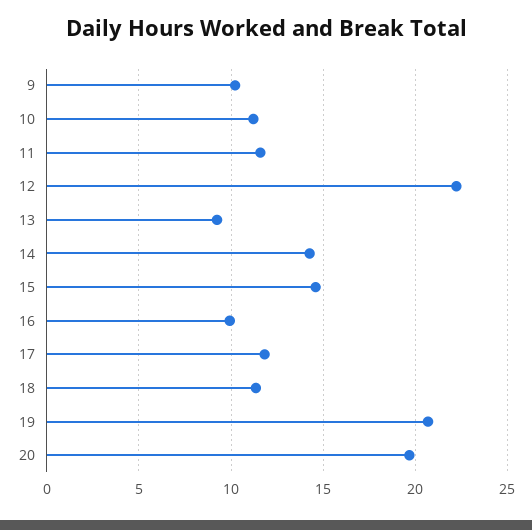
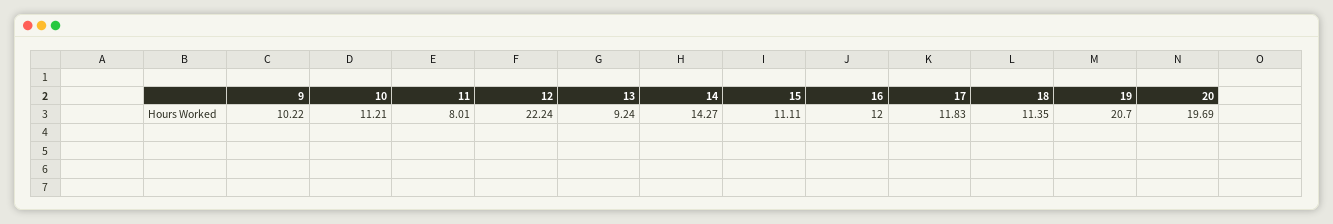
11: 11.5 -> 8.01
15: 14.5 -> 11.11
16: 10 -> 12

